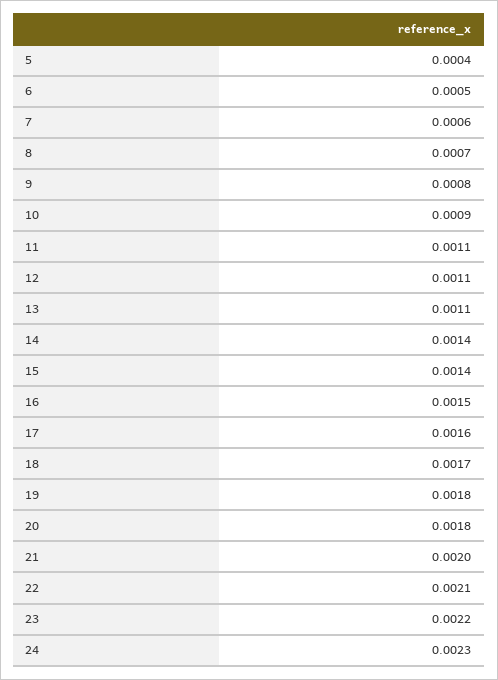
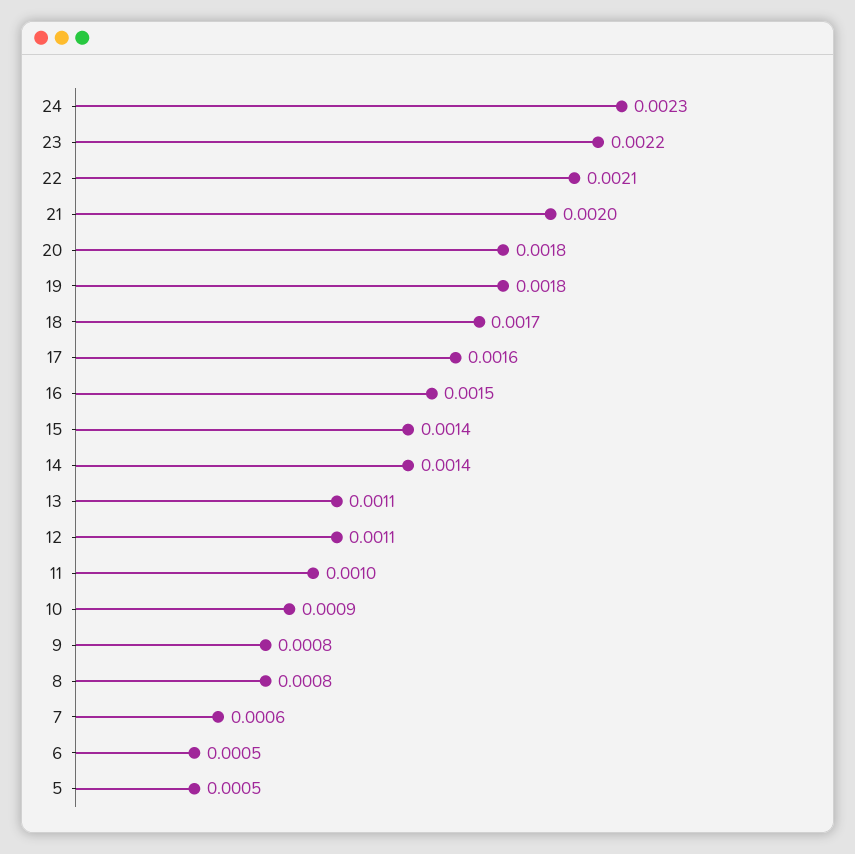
5: 0.0004 -> 0.0005
8: 0.0007 -> 0.0008
11: 0.0011 -> 0.001

